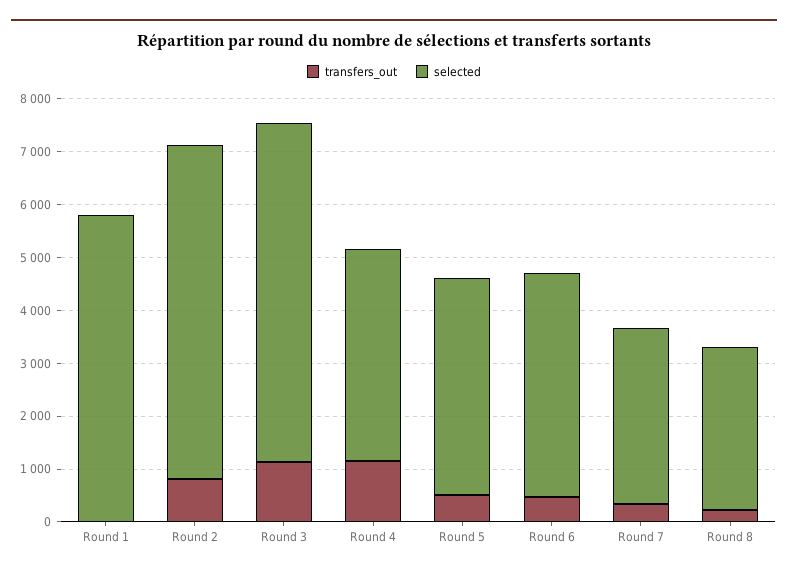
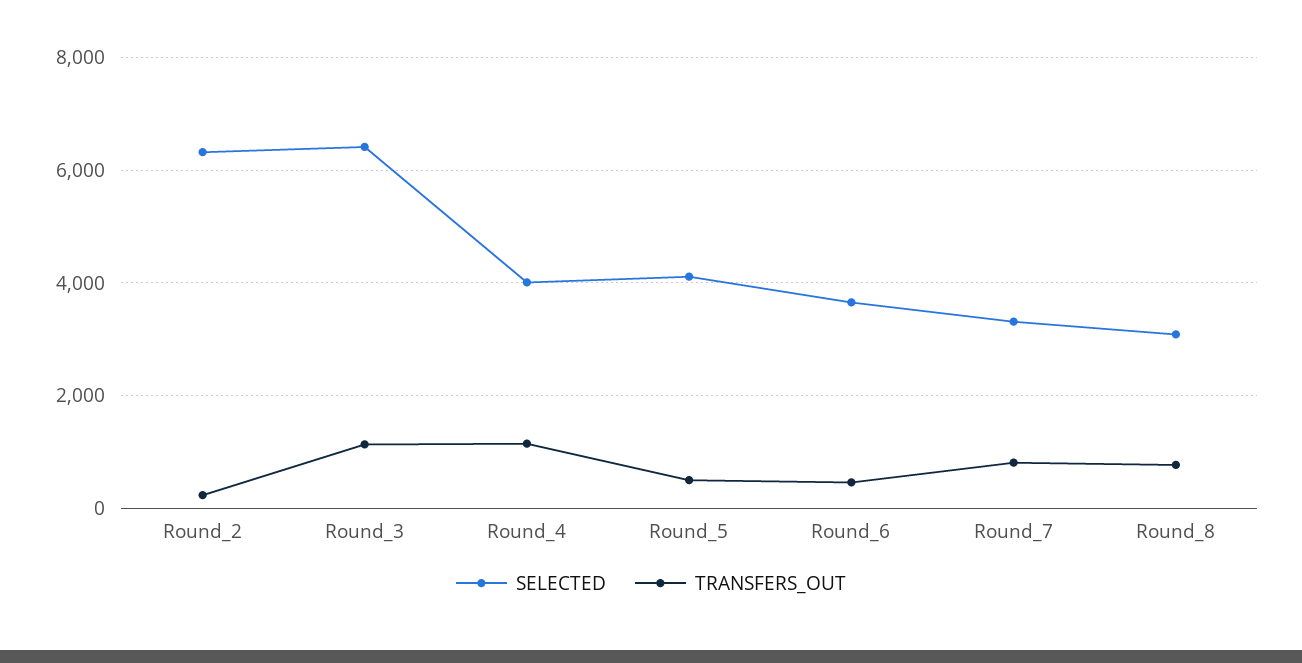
transfers_out, Round 1: 0 -> none
selected, Round 1: 5800 -> none
transfers_out, Round 2: 800 -> 200
selected, Round 6: 4200 -> 3600
transfers_out, Round 7: 400 -> 800
transfers_out, Round 8: 200 -> 800

